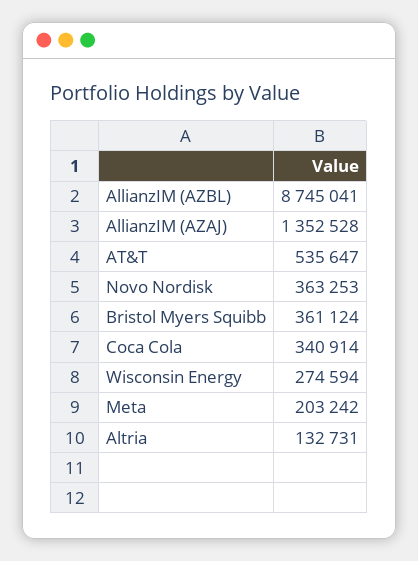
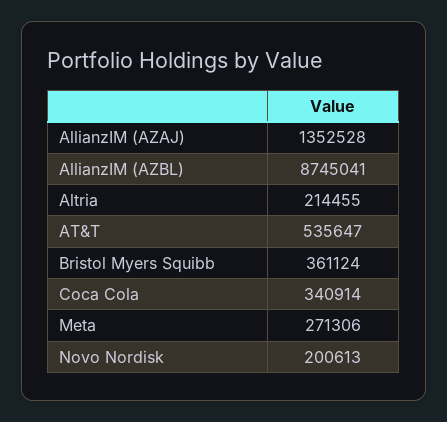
Novo Nordisk: 363253 -> 200613
Wisconsin Energy: 274594 -> none
Meta: 203242 -> 271306
Altria: 132731 -> 214455

